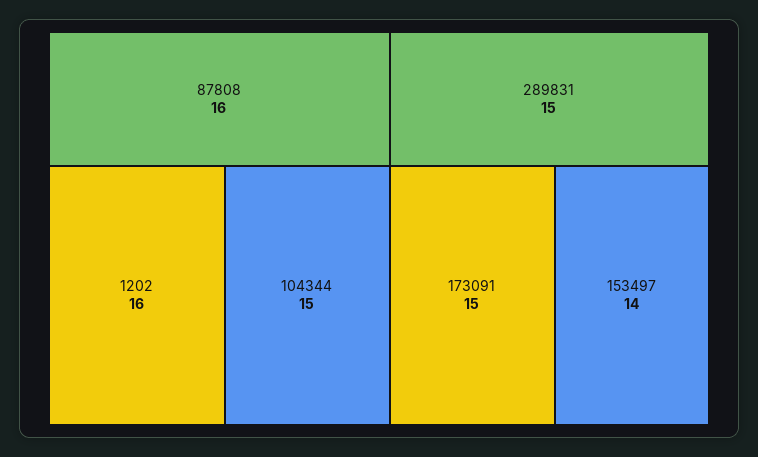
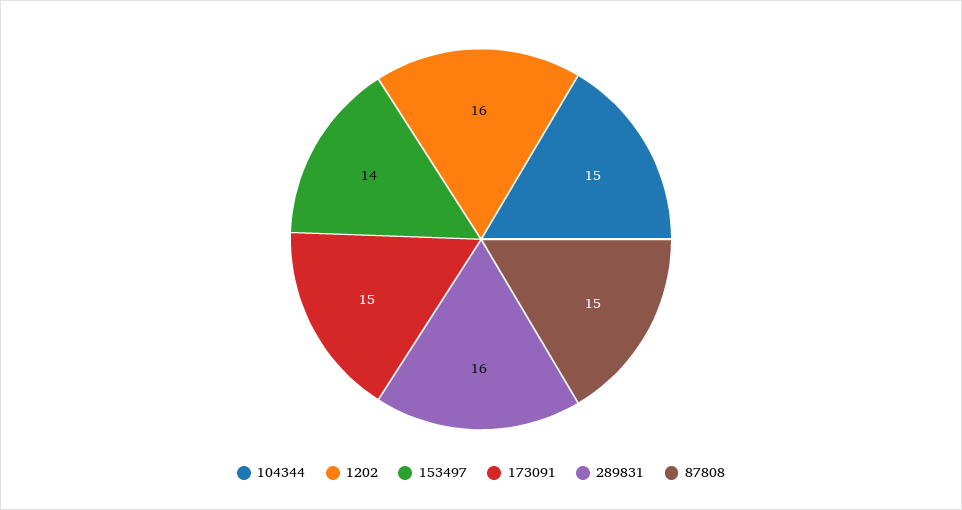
87808: 16 -> 15
289831: 15 -> 16

